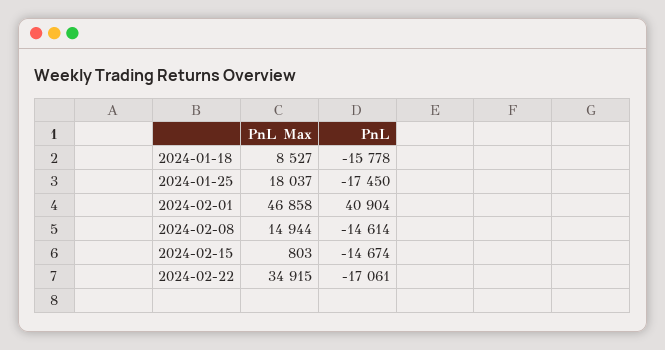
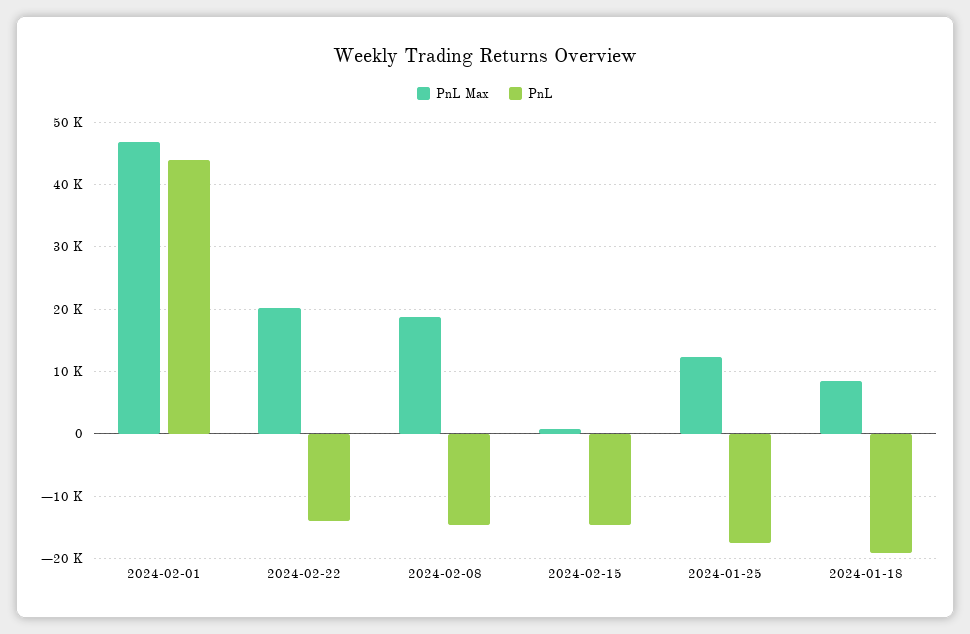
PnL, 2024-01-18: -15778 -> -19000
PnL Max, 2024-01-25: 18037 -> 12000
PnL, 2024-02-01: 40904 -> 44000
PnL Max, 2024-02-08: 14944 -> 19000
PnL Max, 2024-02-22: 34915 -> 20000
PnL, 2024-02-22: -17061 -> -14000

